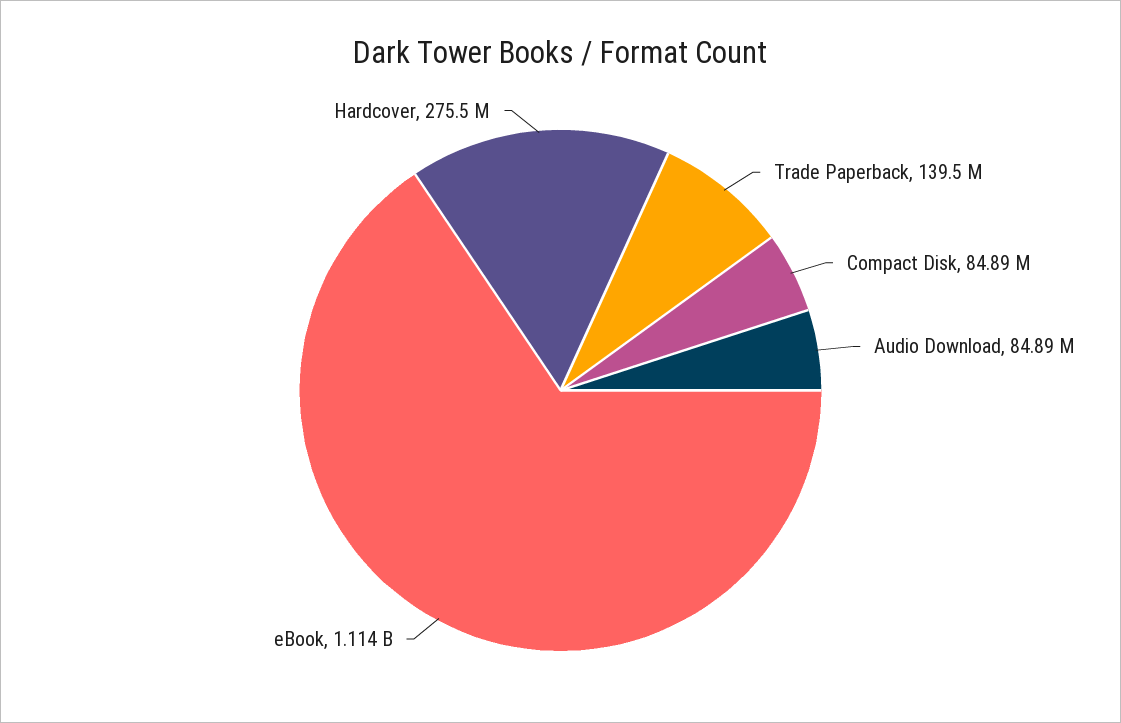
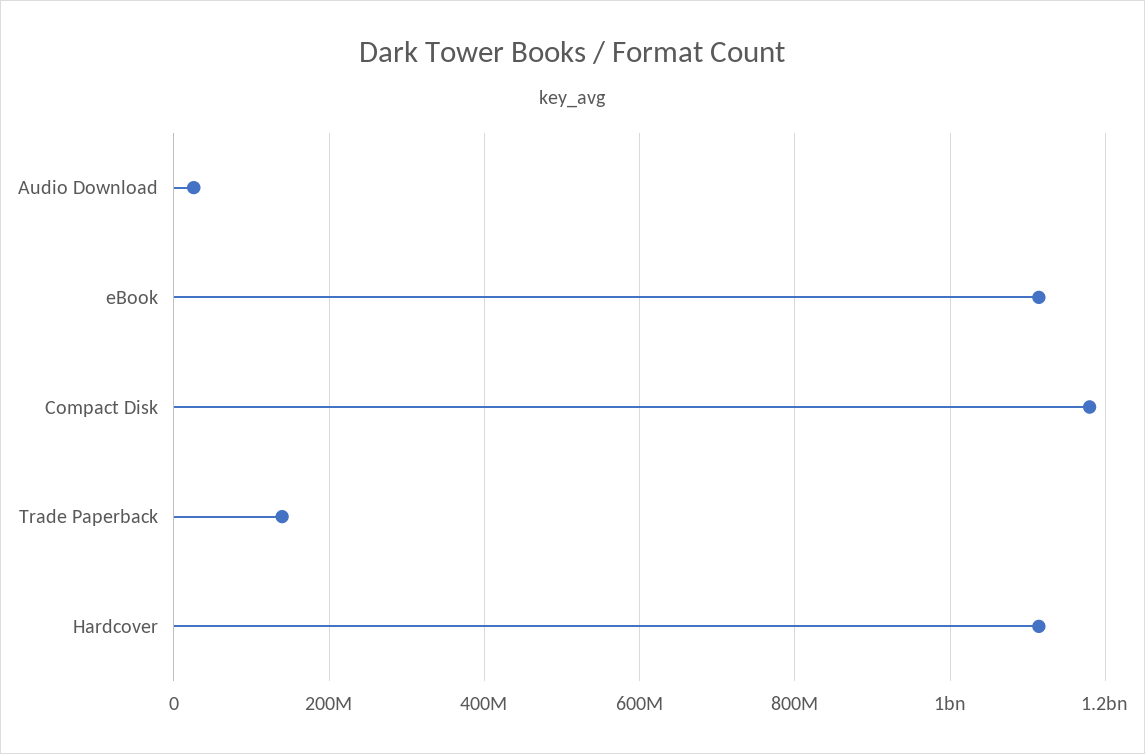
Compact Disk: 84890000 -> 1180000000
Audio Download: 84890000 -> 20000000
Hardcover: 275500000 -> 1120000000

